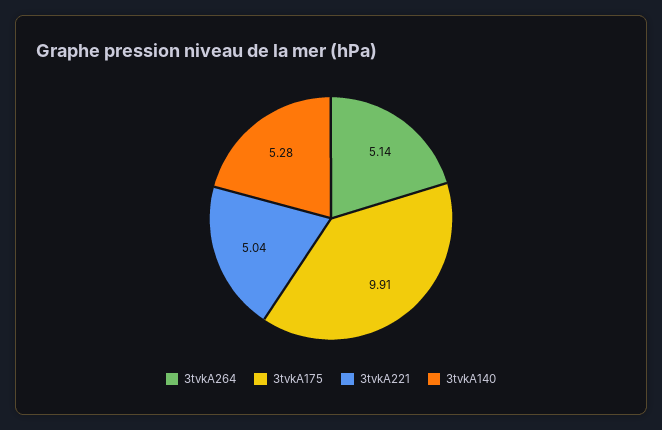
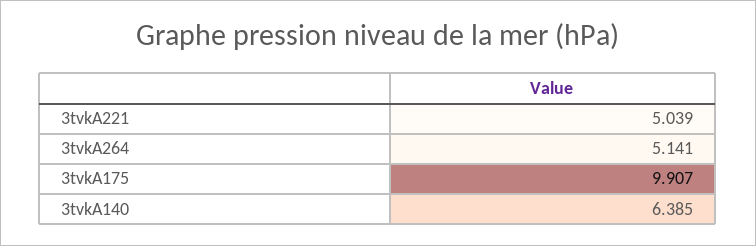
3tvkA140: 5.28 -> 6.385

